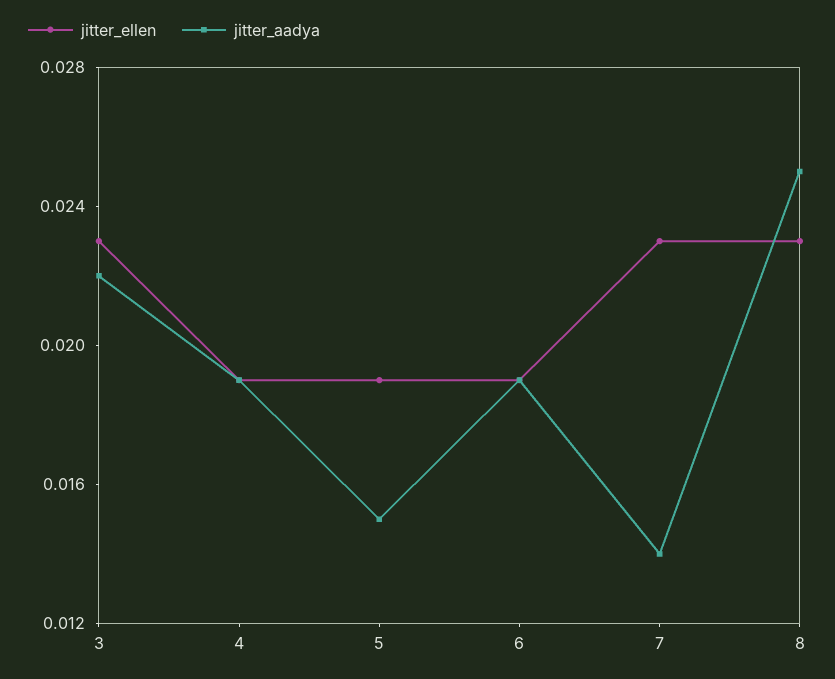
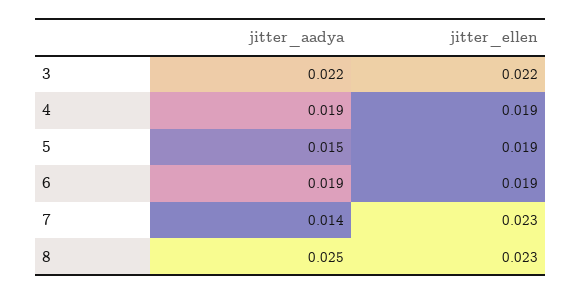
jitter_ellen, 3: 0.023 -> 0.022

